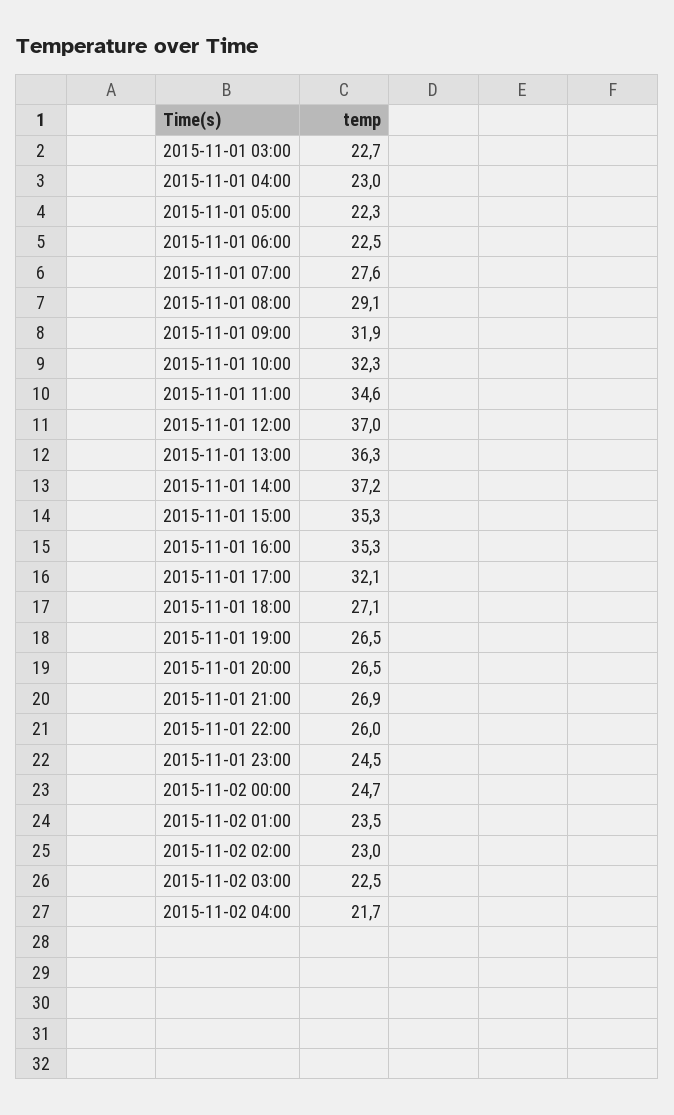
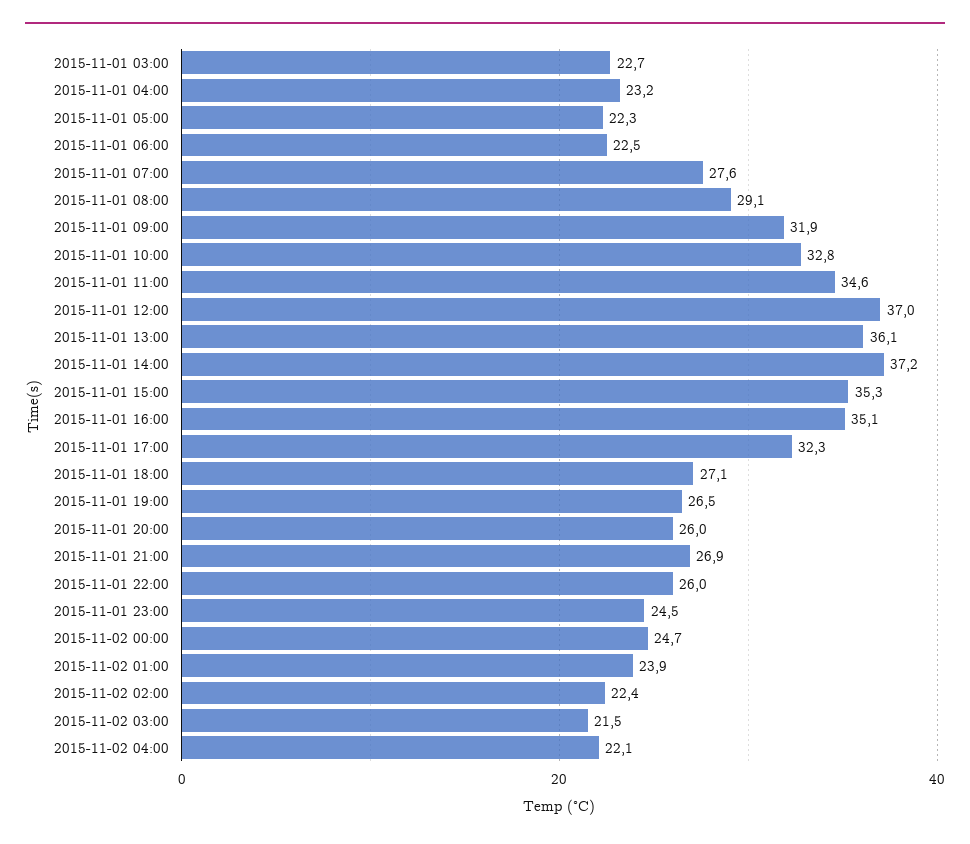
2015-11-01 04:00: 23 -> 23.2
2015-11-01 10:00: 32.3 -> 32.8
2015-11-01 13:00: 36.3 -> 36.1
2015-11-01 16:00: 35.3 -> 35.1
2015-11-01 17:00: 32.1 -> 32.3
2015-11-01 20:00: 26.5 -> 26
2015-11-02 01:00: 23.5 -> 23.9
2015-11-02 02:00: 23 -> 22.4
2015-11-02 03:00: 22.5 -> 21.5
2015-11-02 04:00: 21.7 -> 22.1

